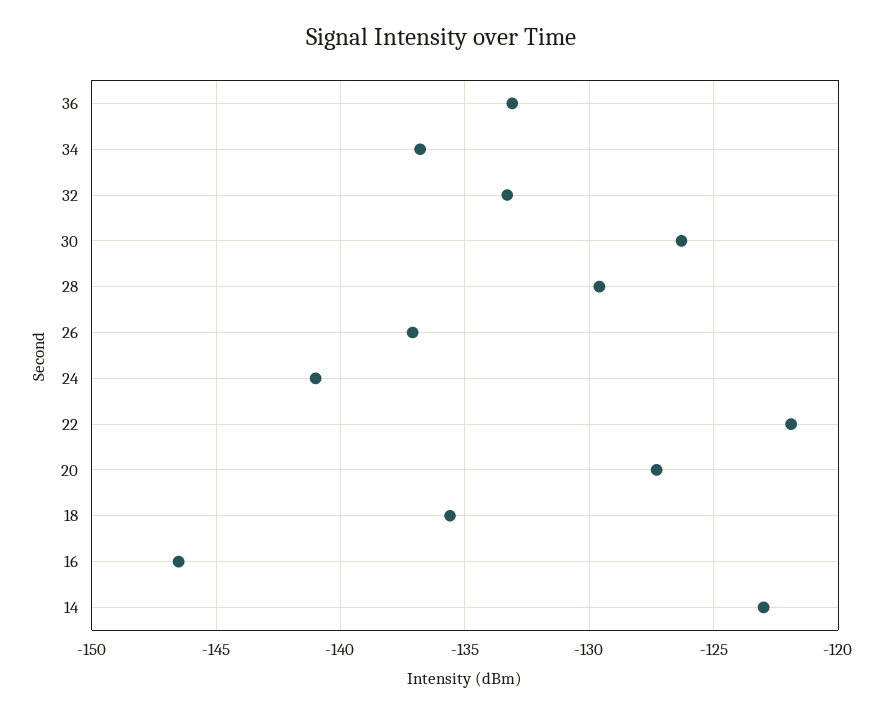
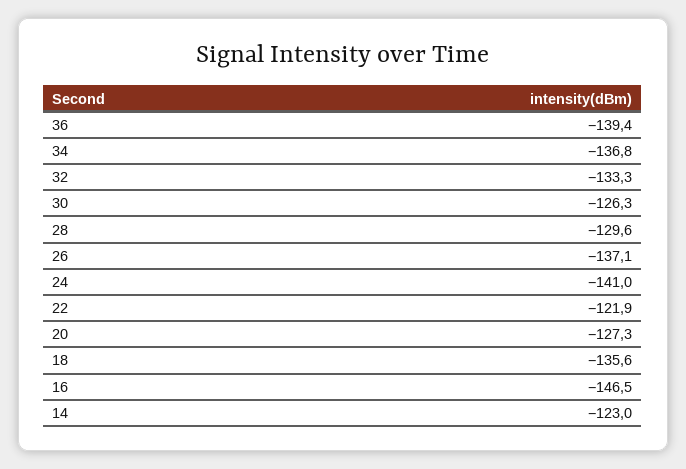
36: -133 -> -139.4

